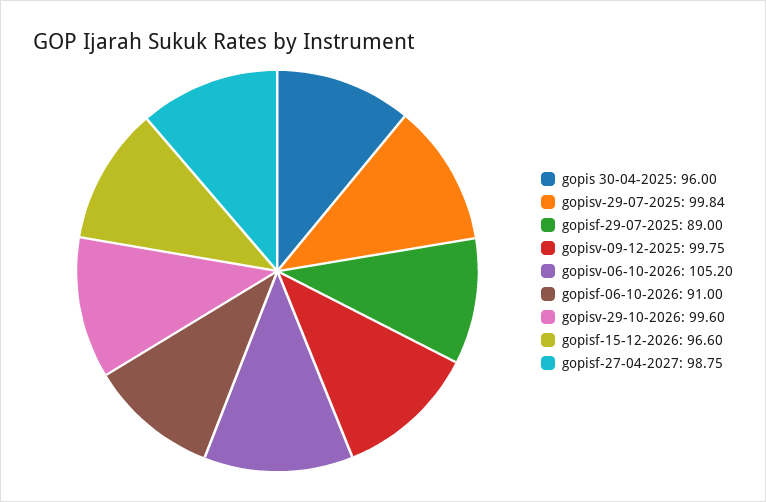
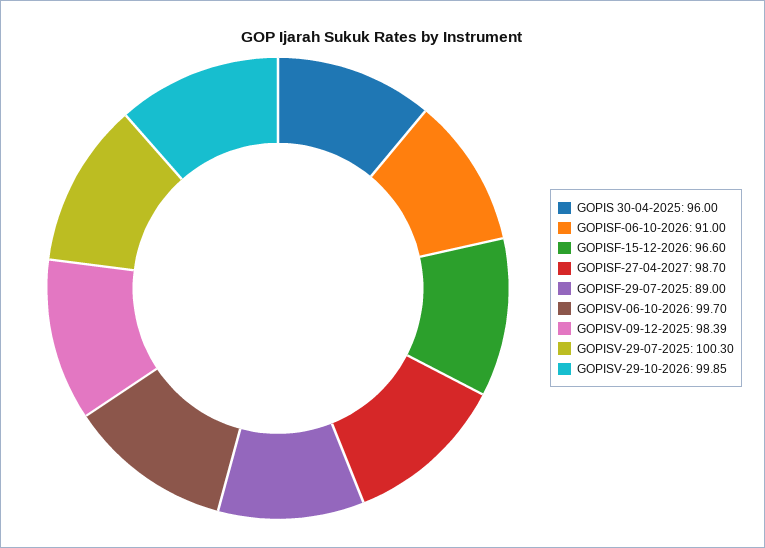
gopisv-29-07-2025: 99.84 -> 100.3
gopisv-09-12-2025: 99.75 -> 98.39
gopisv-06-10-2026: 105.2 -> 99.7
gopisv-29-10-2026: 99.6 -> 99.85
gopisf-27-04-2027: 98.75 -> 98.7

